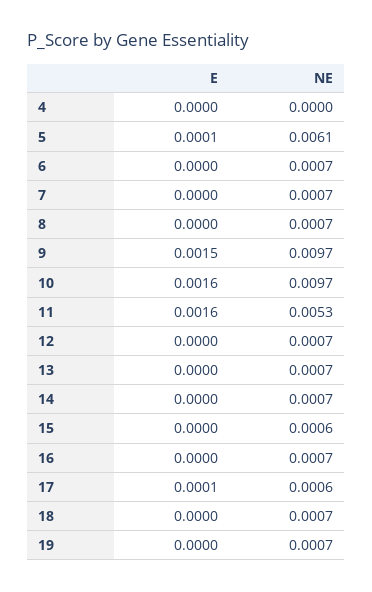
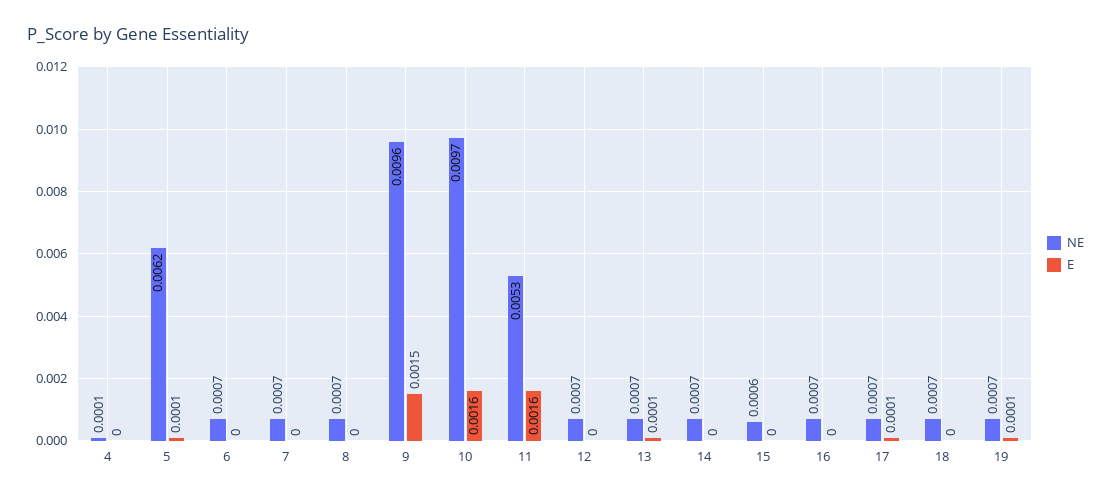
NE, 4: 0 -> 0.0001
NE, 5: 0.0061 -> 0.0062
NE, 9: 0.0097 -> 0.0096
E, 13: 0 -> 0.0001
NE, 17: 0.0006 -> 0.0007
E, 19: 0 -> 0.0001

